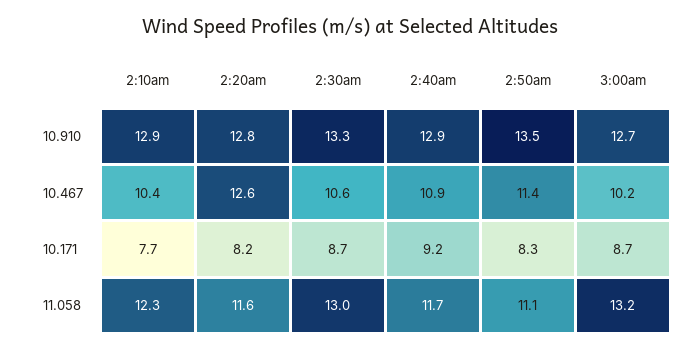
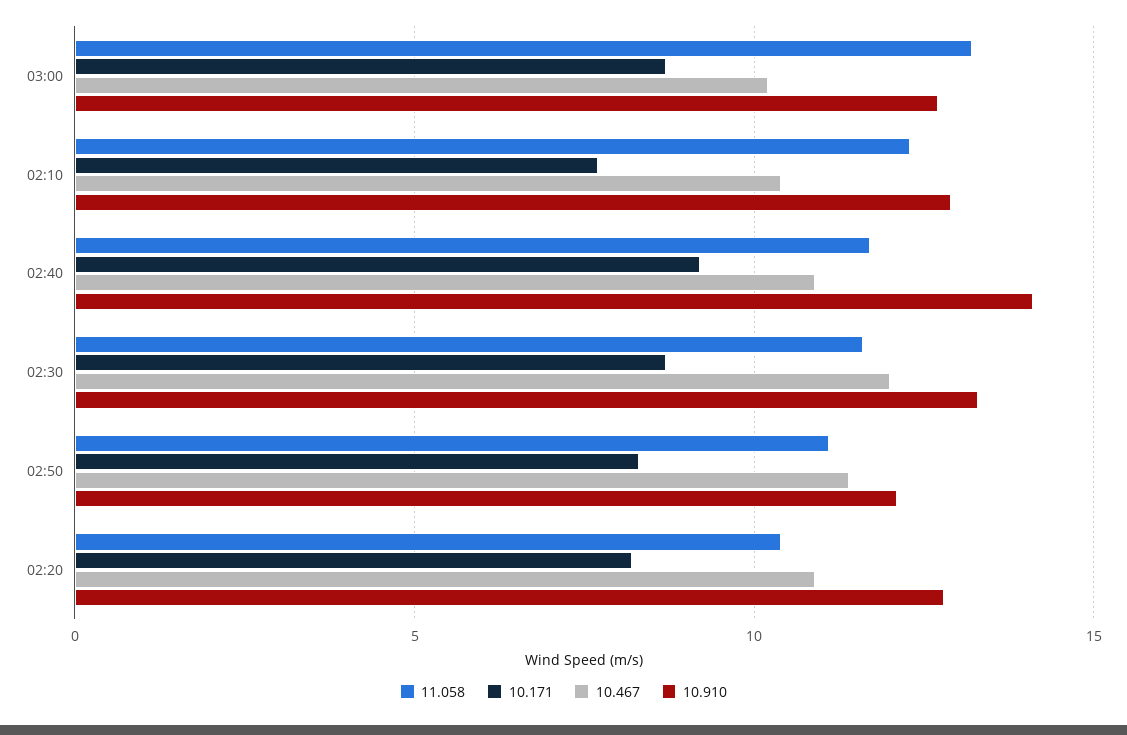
10.910, 2:40am: 12.9 -> 14
10.910, 2:50am: 13.5 -> 12
10.467, 2:20am: 12.6 -> 11
10.467, 2:30am: 10.6 -> 12
11.058, 2:20am: 11.6 -> 10.5
11.058, 2:30am: 13 -> 11.5

